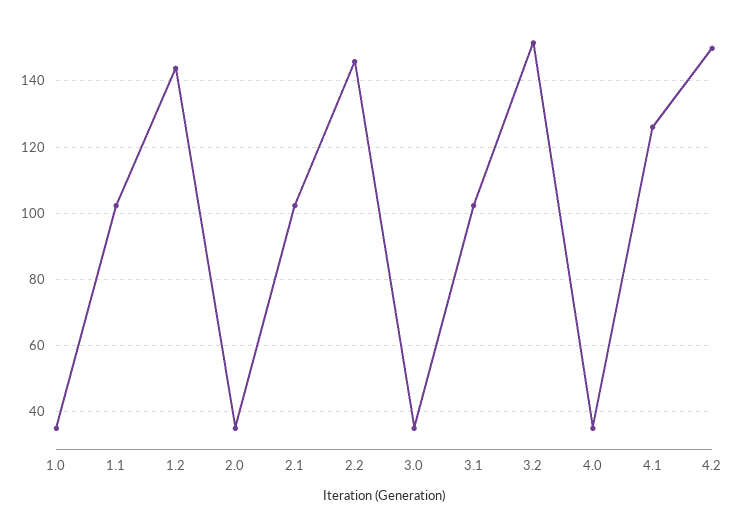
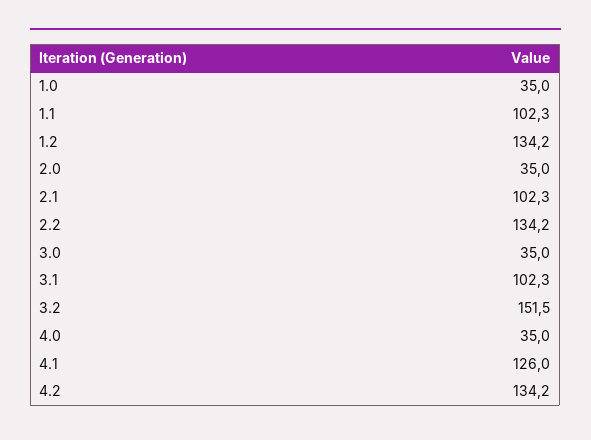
1.2: 144 -> 134.2
2.2: 146 -> 134.2
4.2: 150 -> 134.2

